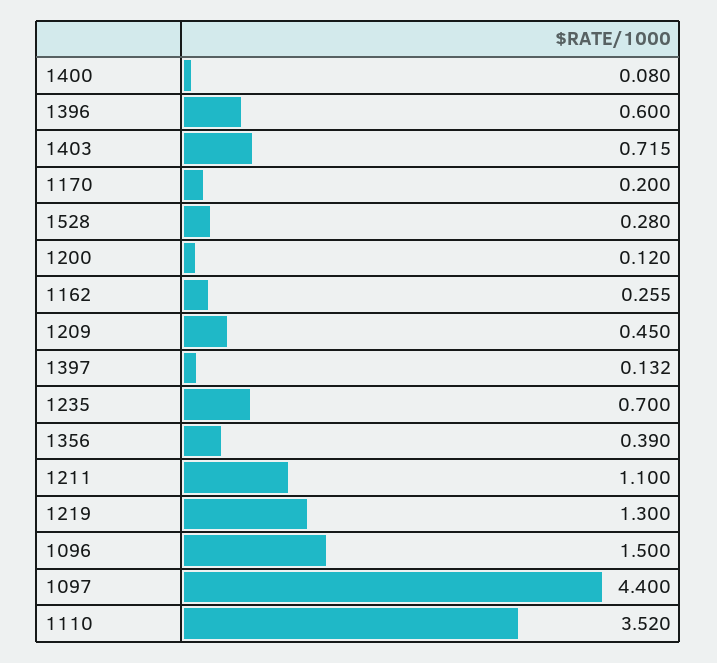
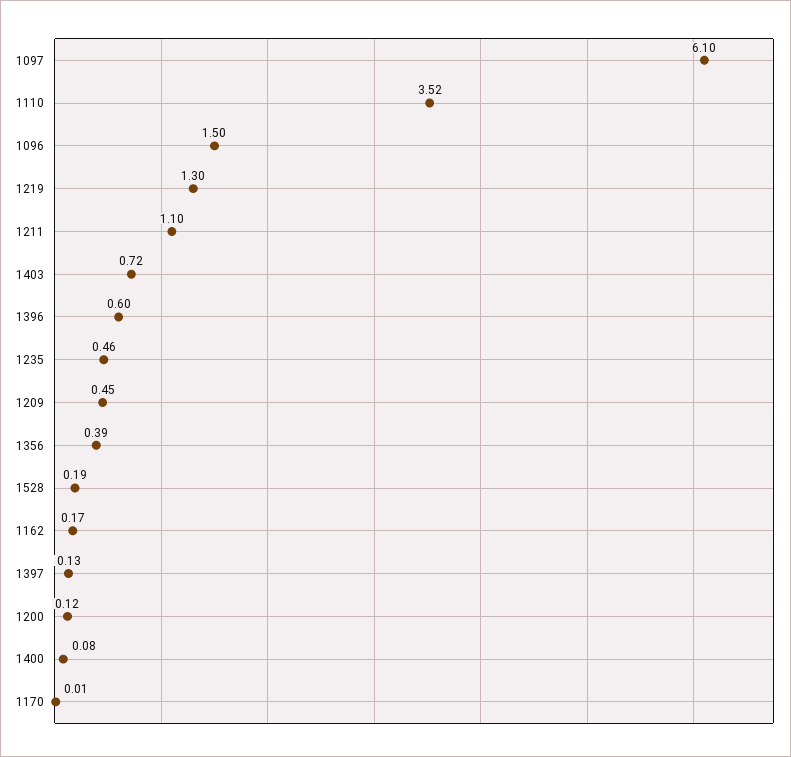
1170: 0.2 -> 0.01
1528: 0.28 -> 0.19
1162: 0.255 -> 0.17
1235: 0.7 -> 0.46
1097: 4.4 -> 6.1

